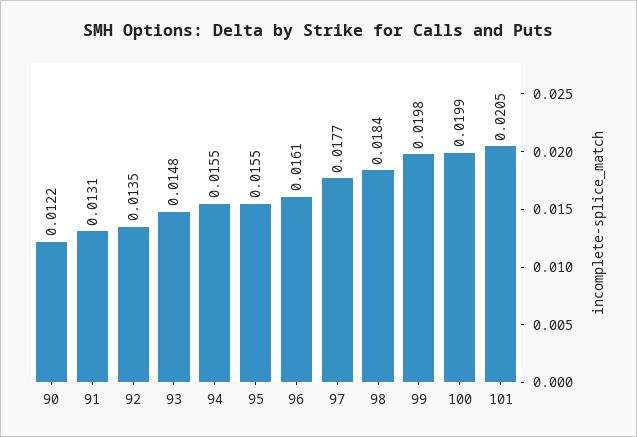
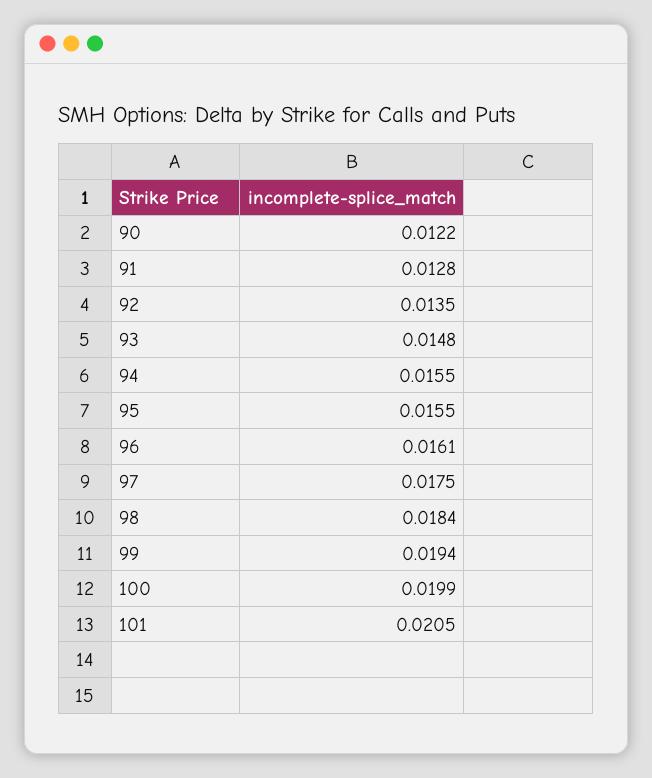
91: 0.0131 -> 0.0128
97: 0.0177 -> 0.0175
99: 0.0198 -> 0.0194

